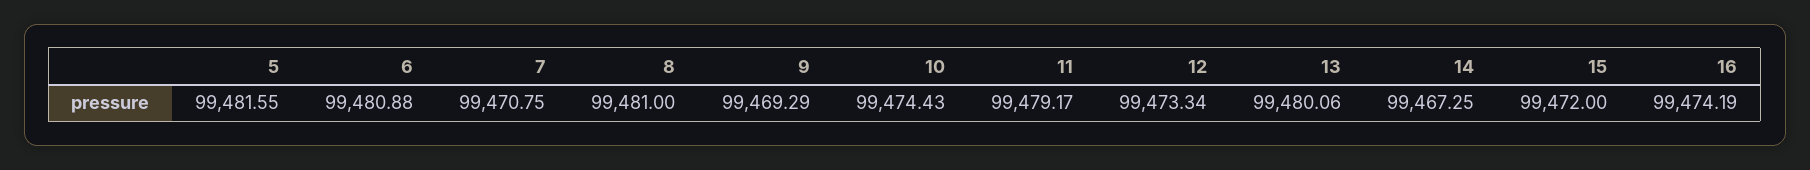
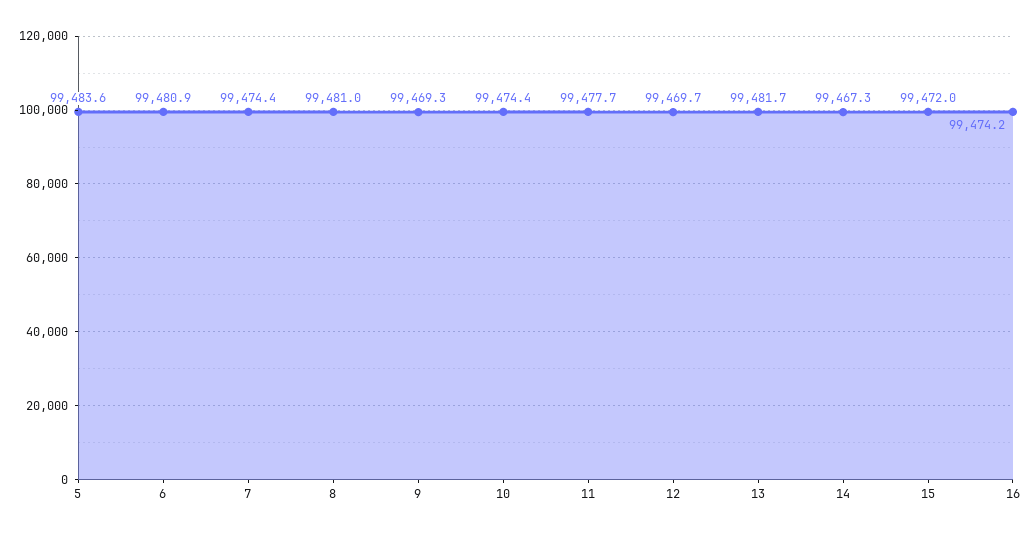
5: 99481.55 -> 99483.6
7: 99470.75 -> 99474.4
11: 99479.17 -> 99477.7
12: 99473.34 -> 99469.7
13: 99480.06 -> 99481.7

